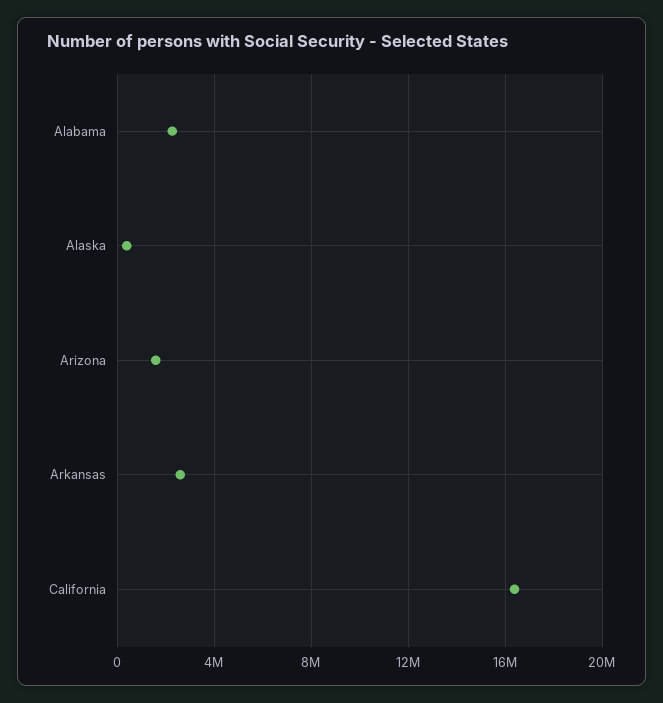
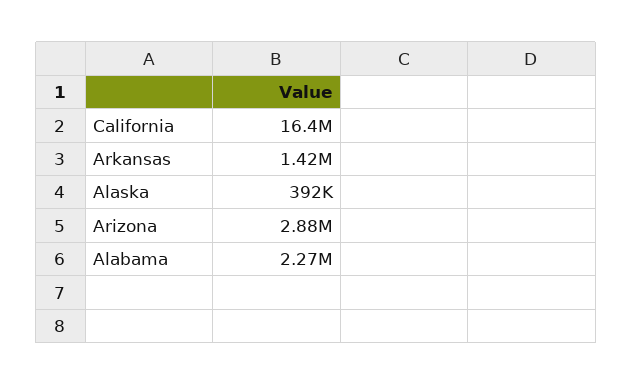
Arizona: 1500000 -> 2880000
Arkansas: 2500000 -> 1420000

